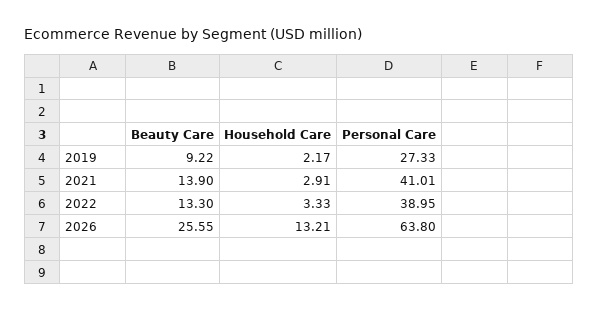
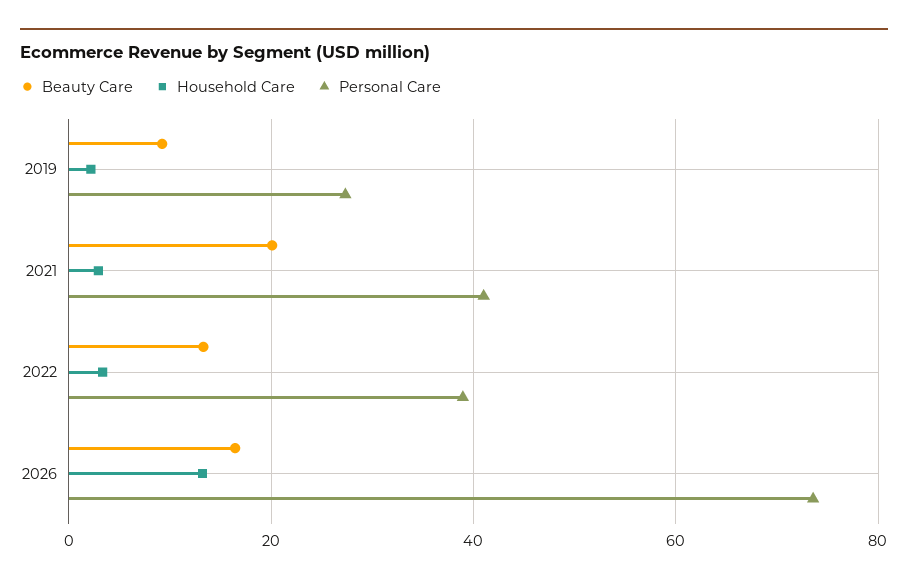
Beauty Care, 2021: 13.9 -> 20
Beauty Care, 2026: 25.55 -> 16
Personal Care, 2026: 63.8 -> 74

